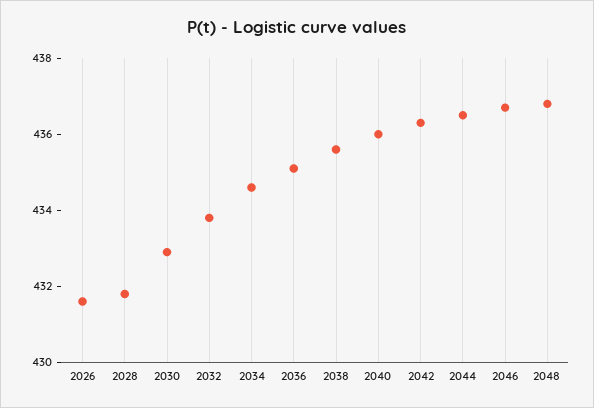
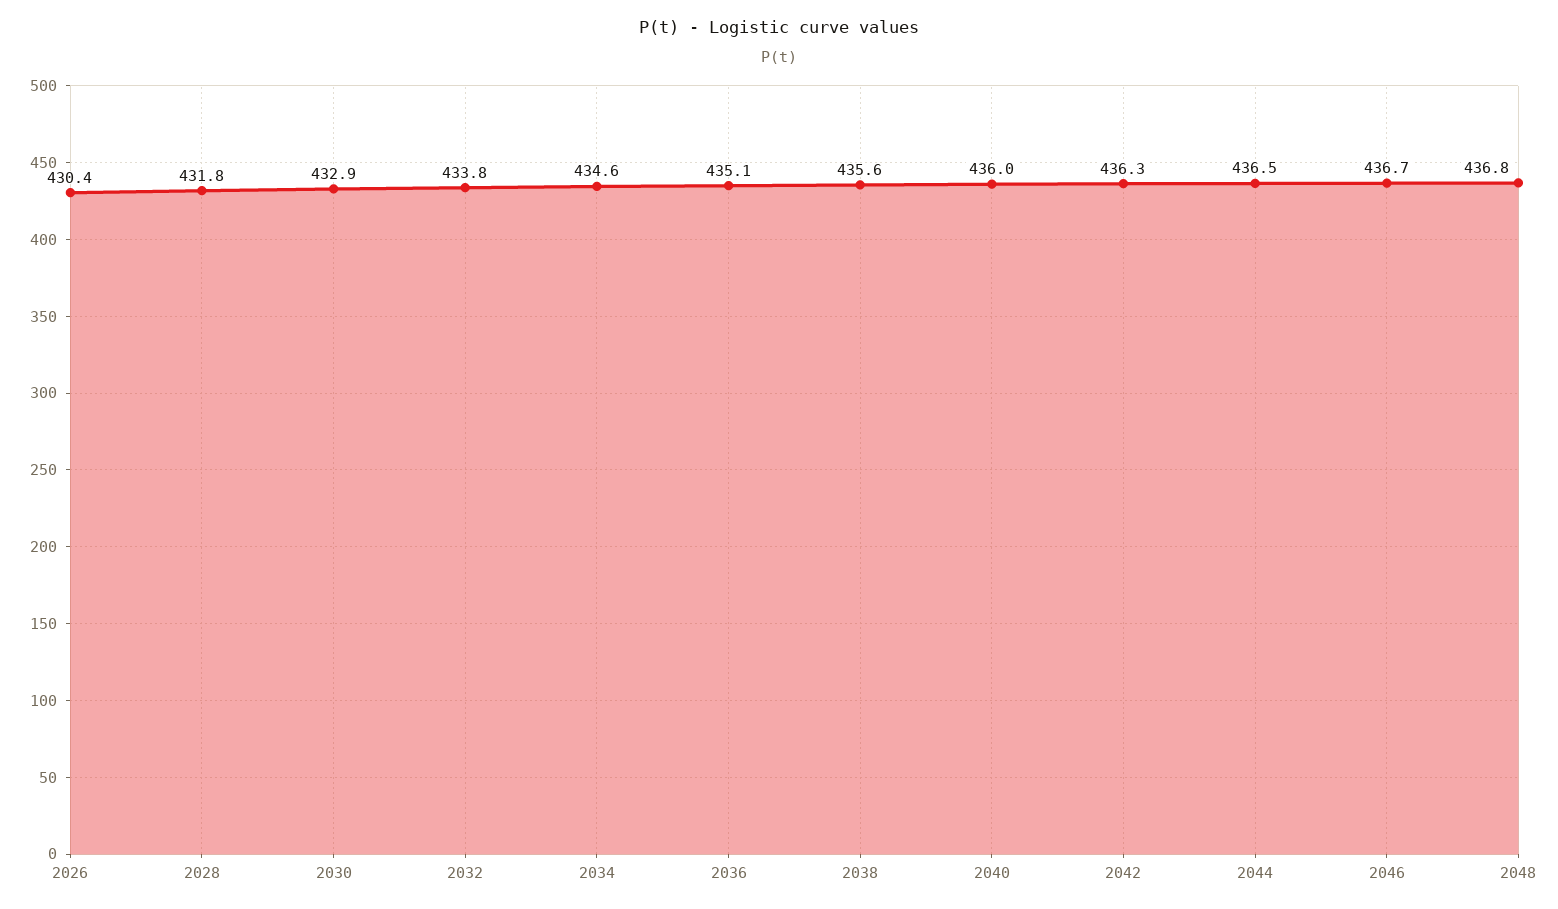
2026: 431.5 -> 430.4

